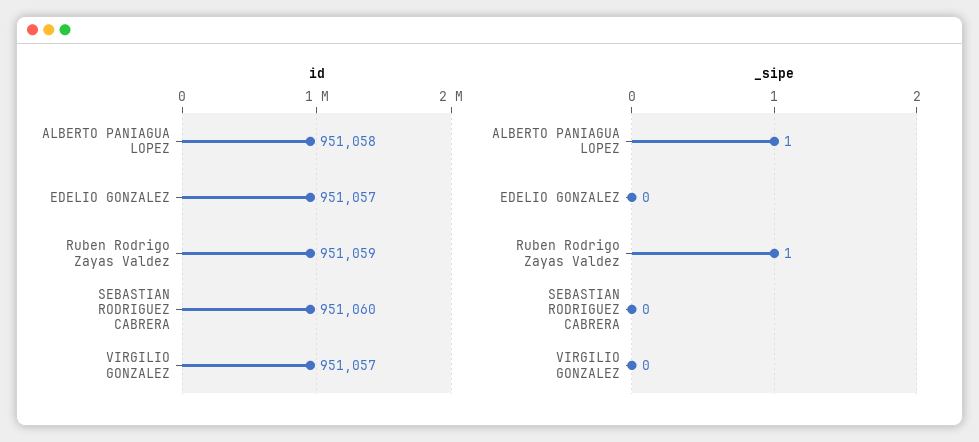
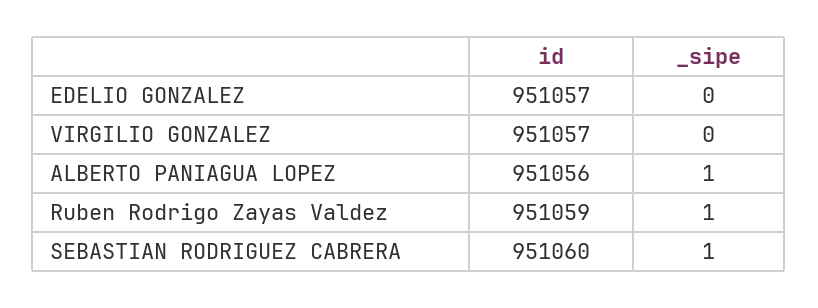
id, ALBERTO PANIAGUA LOPEZ: 951058 -> 951056
_sipe, SEBASTIAN RODRIGUEZ CABRERA: 0 -> 1

